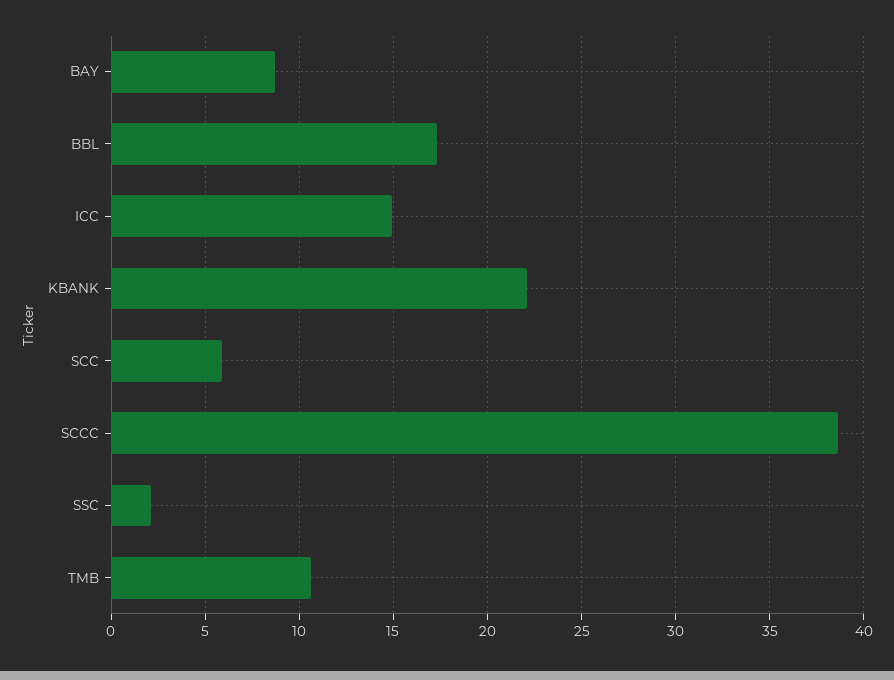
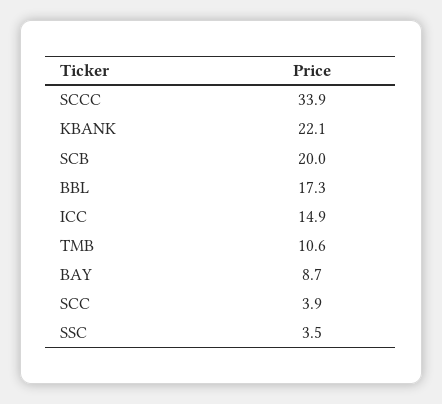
SCC: 6 -> 3.9
SCCC: 38.5 -> 33.9
SSC: 2 -> 3.5
SCB: none -> 20

